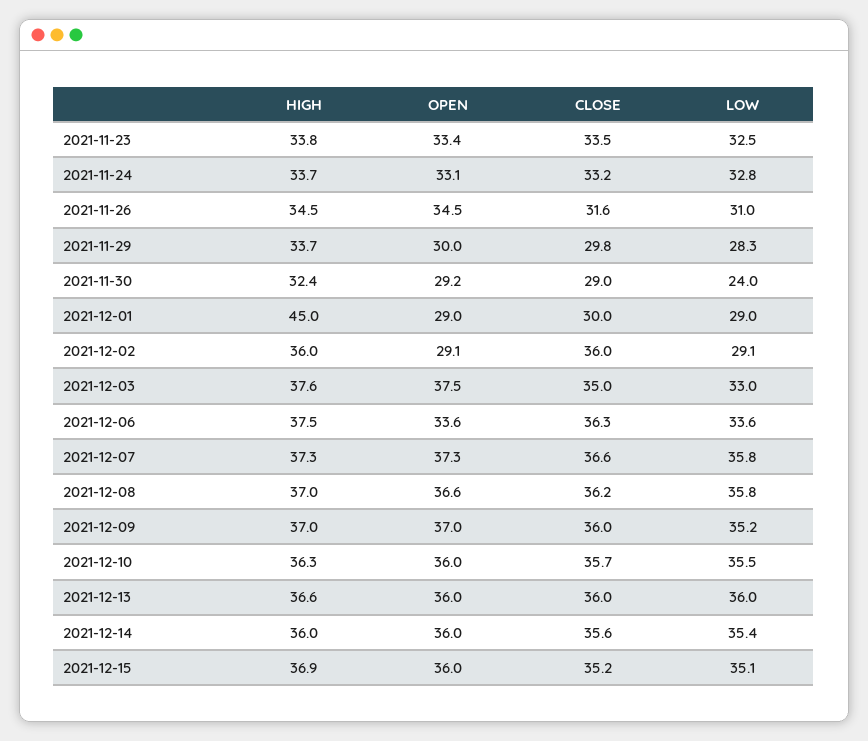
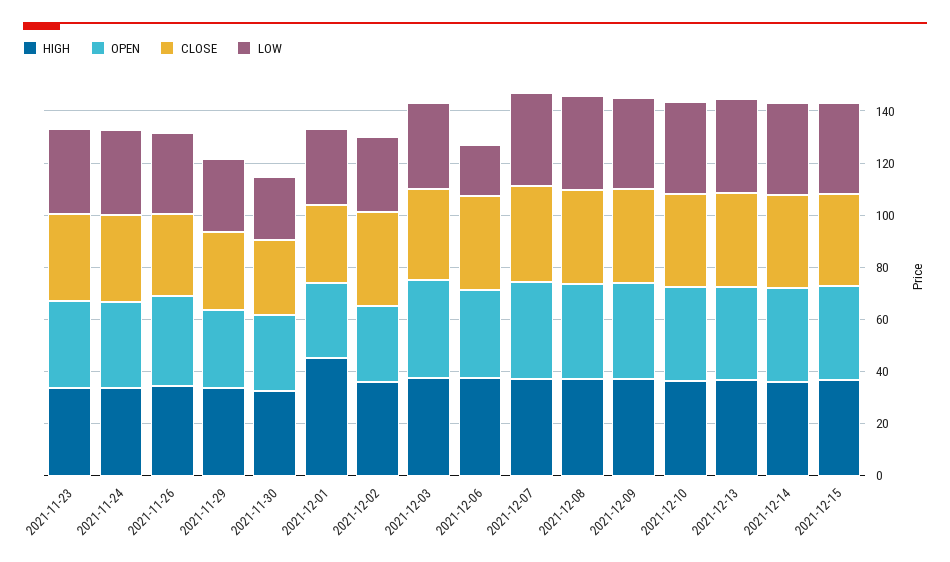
LOW, 2021-12-06: 33.6 -> 20

